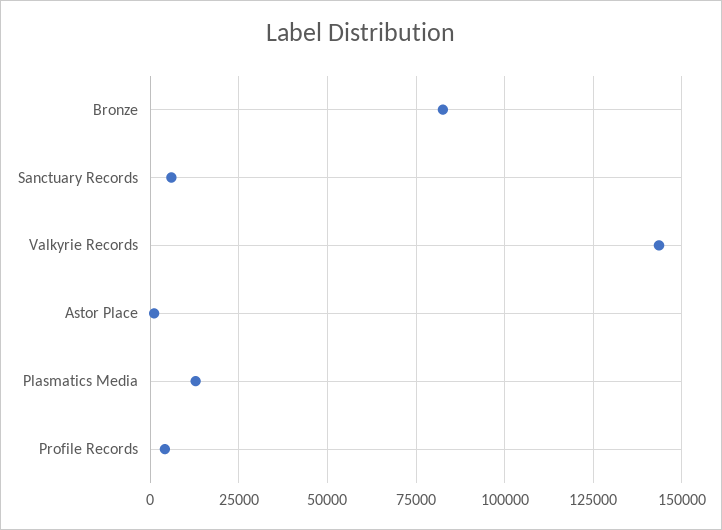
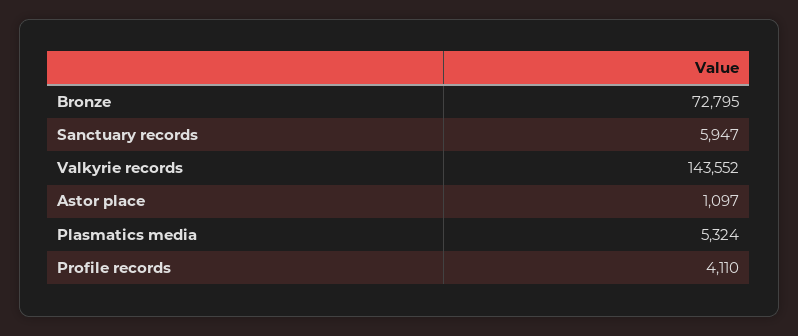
Bronze: 82500 -> 72795
Plasmatics Media: 12500 -> 5324

